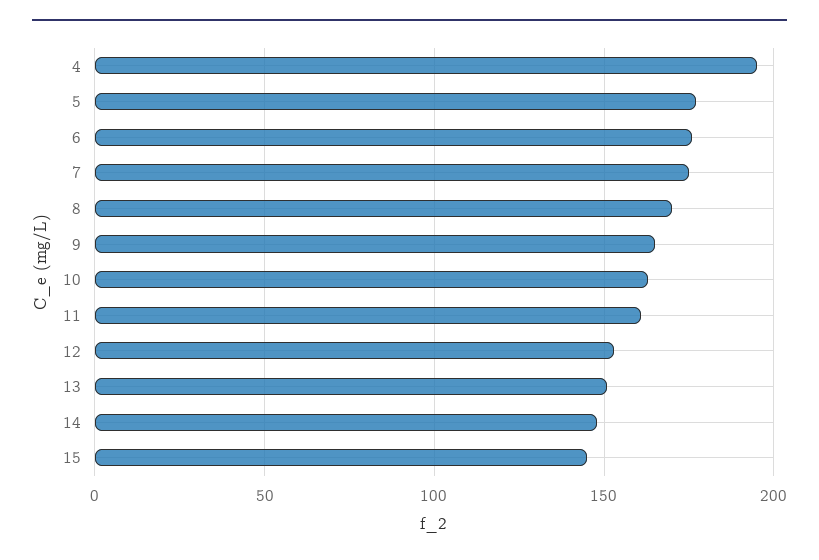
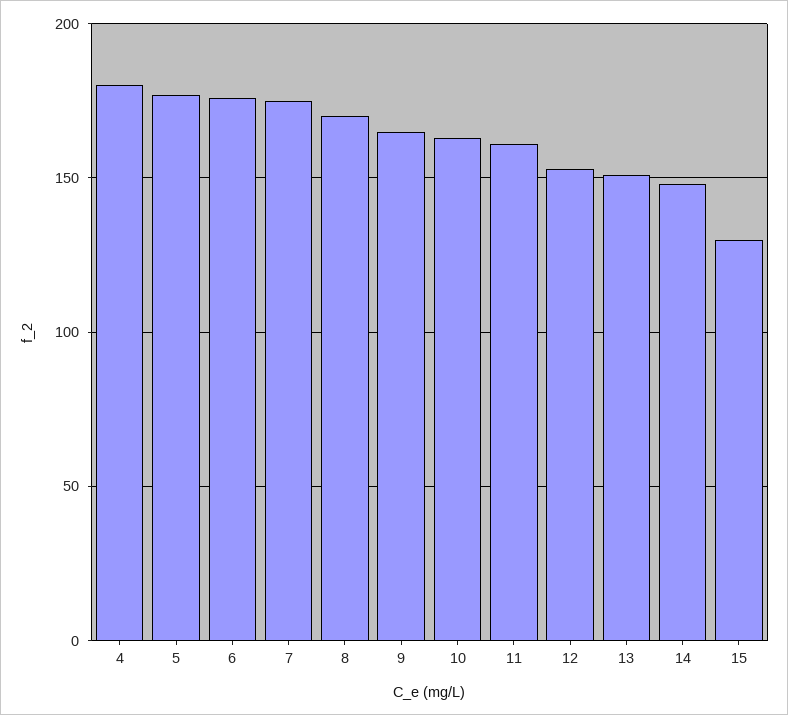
4: 195 -> 180
15: 145 -> 130

